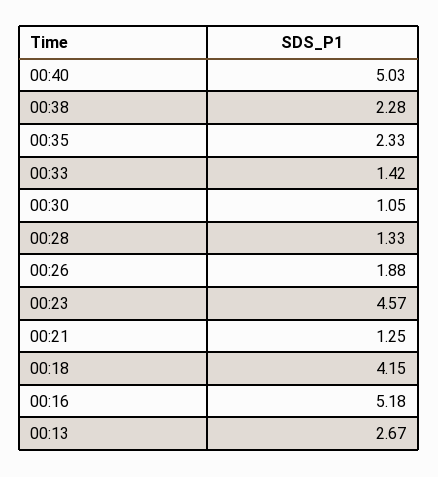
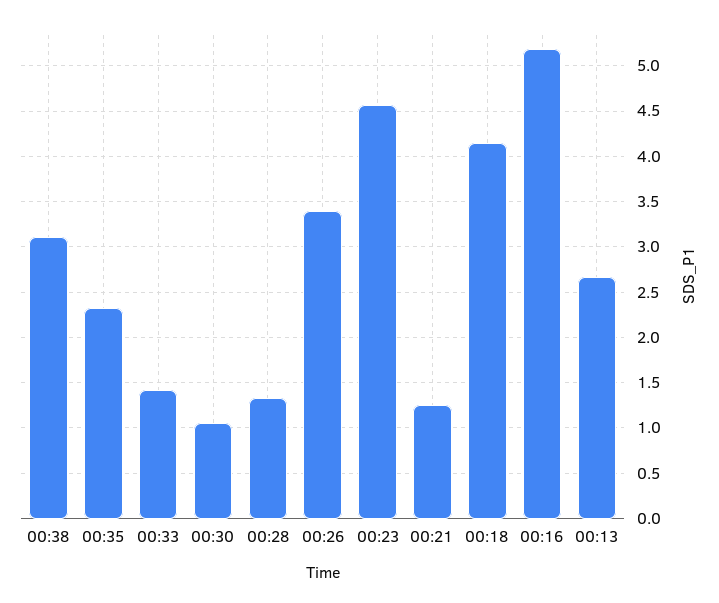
00:40: 5.03 -> none
00:38: 2.28 -> 3.1
00:26: 1.88 -> 3.4

